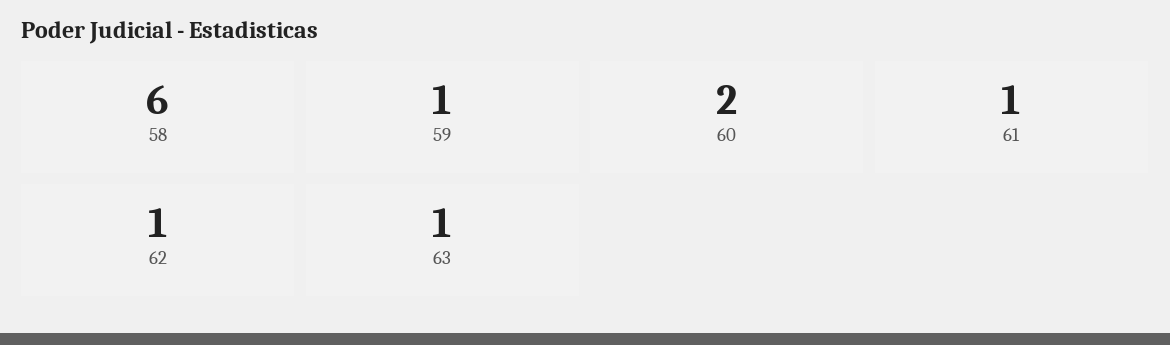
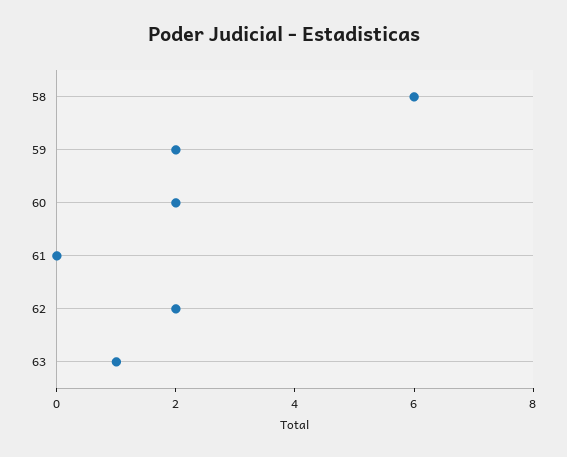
59: 1 -> 2
61: 1 -> 0
62: 1 -> 2

